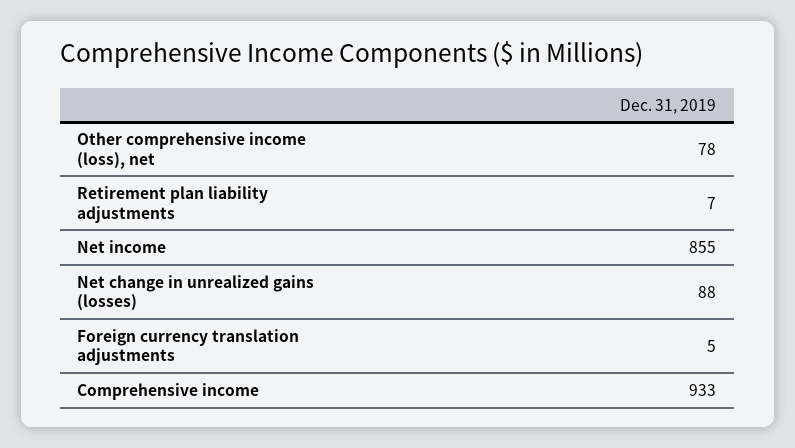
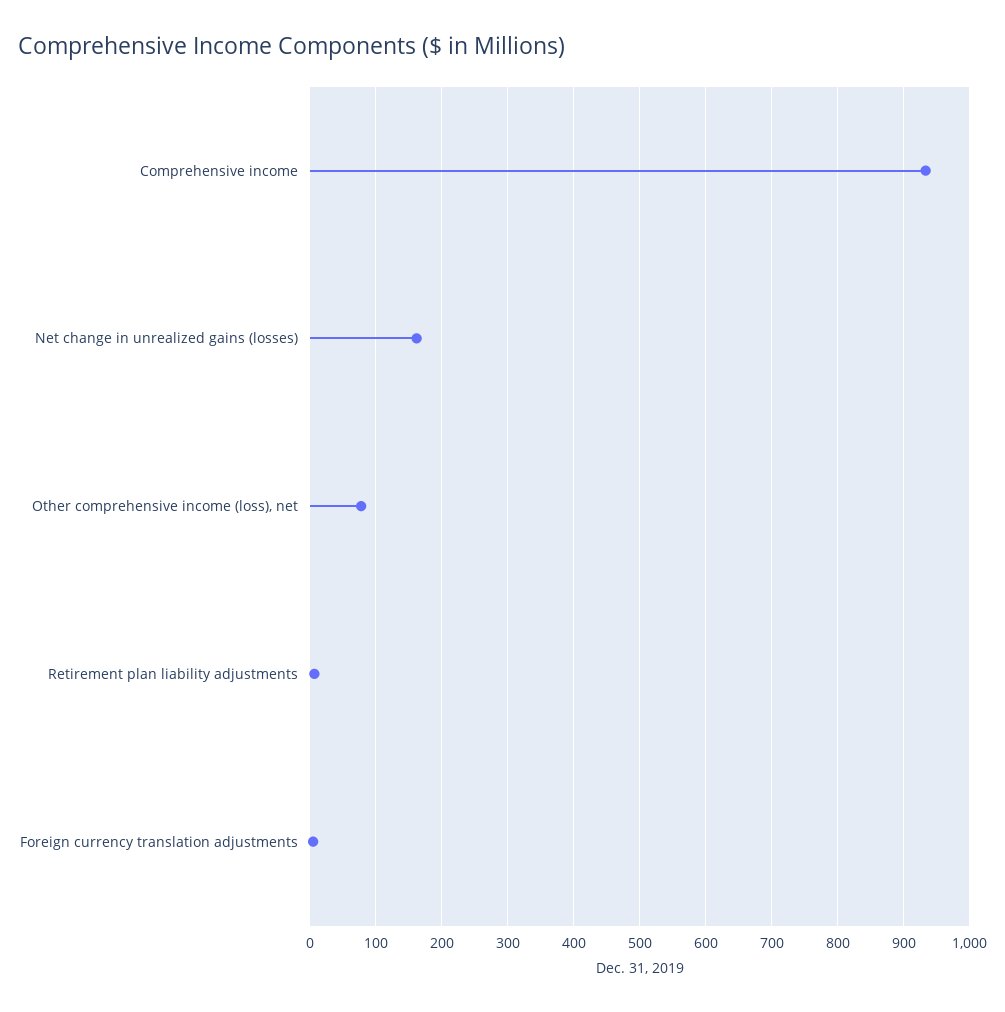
Net income: 855 -> none
Net change in unrealized gains (losses): 88 -> 160

